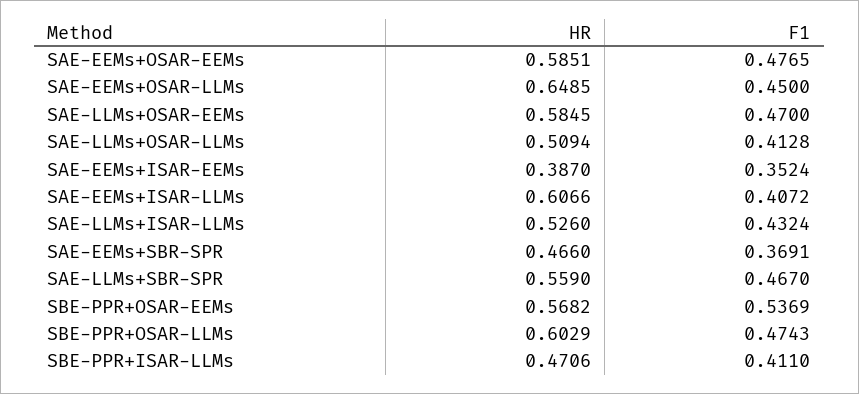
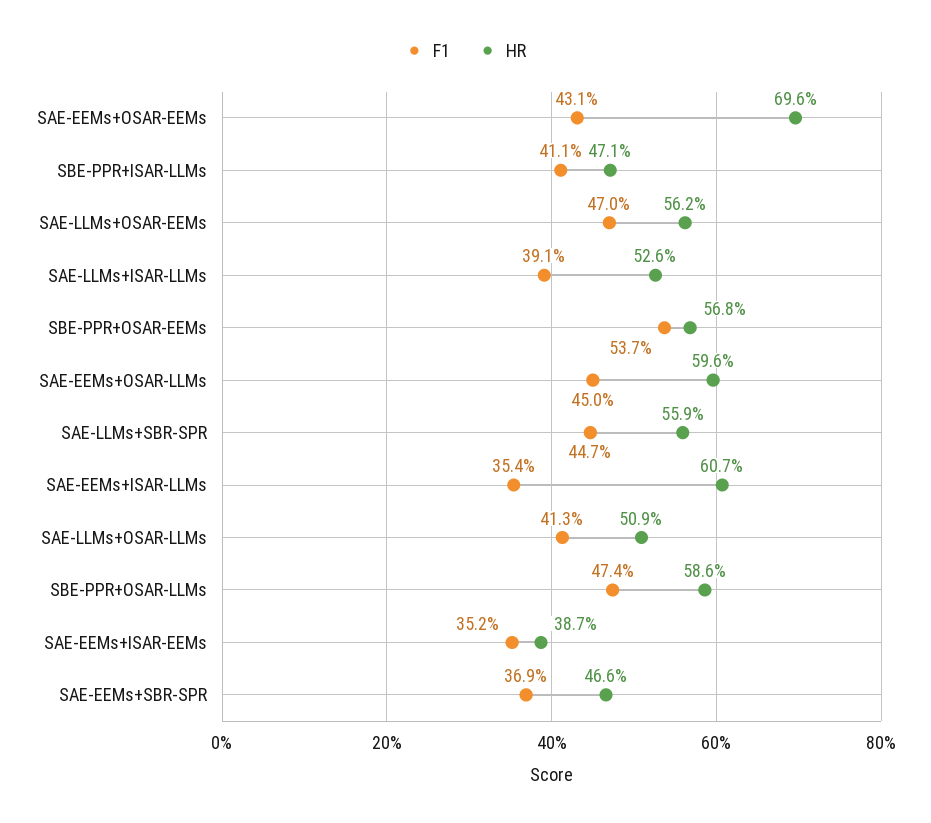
HR, SAE-EEMs+OSAR-EEMs: 0.5851 -> 0.696
F1, SAE-EEMs+OSAR-EEMs: 0.4765 -> 0.431
HR, SAE-EEMs+OSAR-LLMs: 0.6485 -> 0.596
HR, SAE-LLMs+OSAR-EEMs: 0.5845 -> 0.562
F1, SAE-EEMs+ISAR-LLMs: 0.4072 -> 0.354
F1, SAE-LLMs+ISAR-LLMs: 0.4324 -> 0.391
F1, SAE-LLMs+SBR-SPR: 0.467 -> 0.447
HR, SBE-PPR+OSAR-LLMs: 0.6029 -> 0.586

